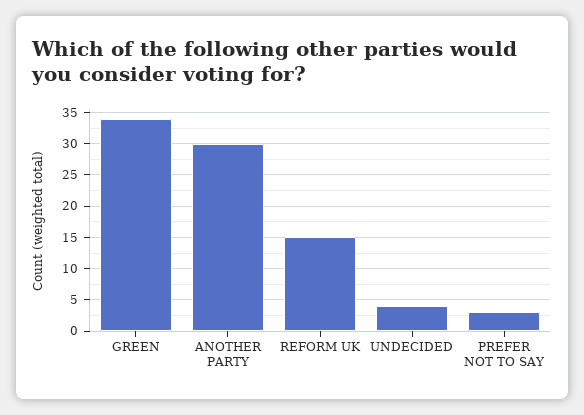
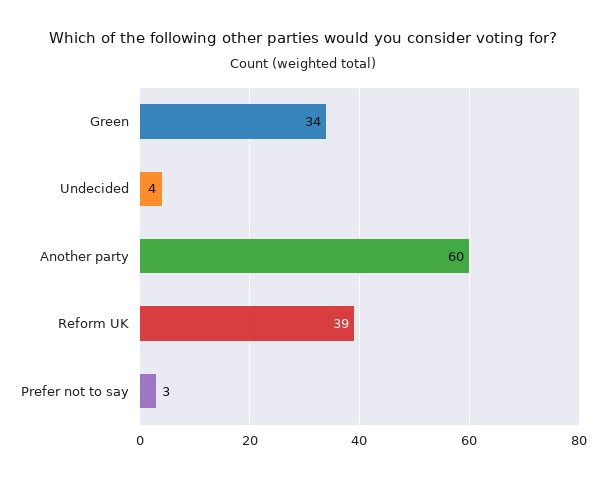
ANOTHER PARTY: 30 -> 60
REFORM UK: 15 -> 39

